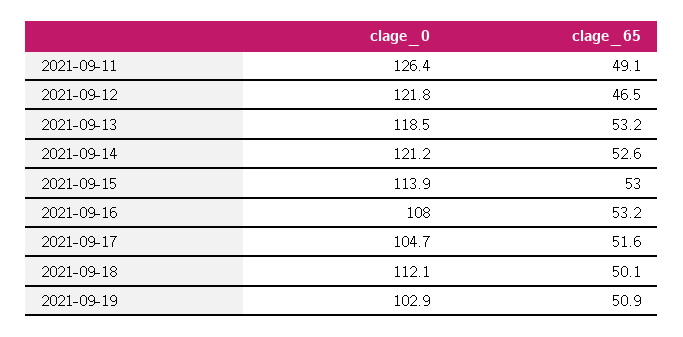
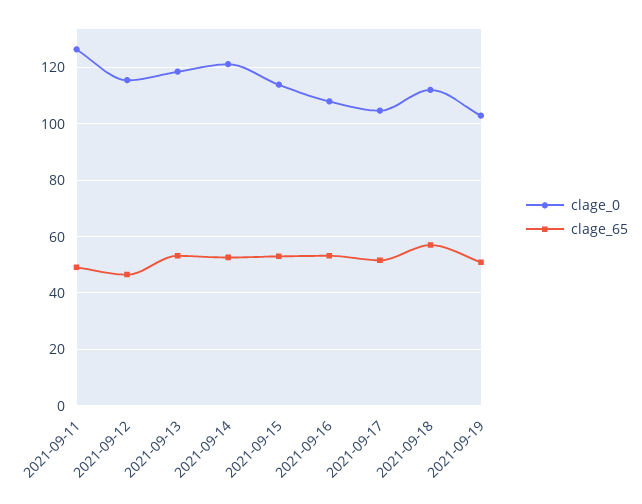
clage_0, 2021-09-12: 121.8 -> 115
clage_65, 2021-09-18: 50.1 -> 57.5

